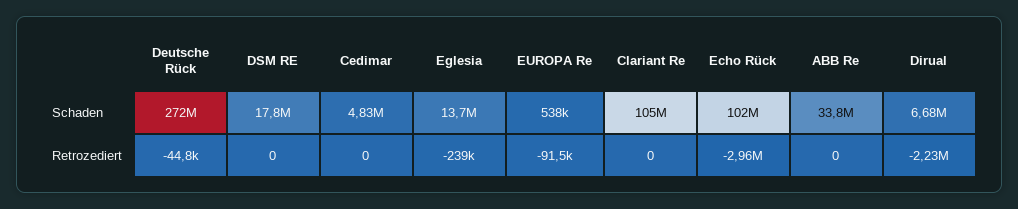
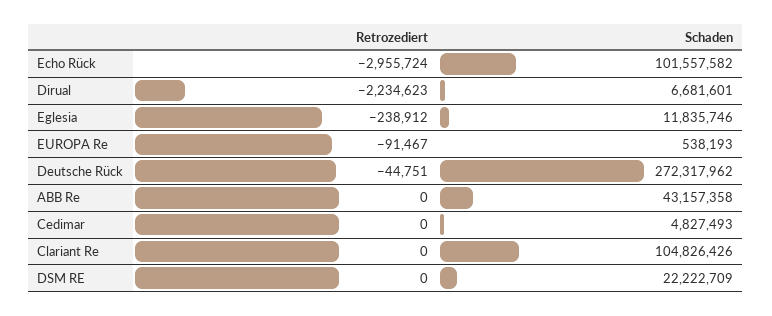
DSM RE, Schaden: 17800000 -> 22222709
Eglesia, Schaden: 13700000 -> 11835746
ABB Re, Schaden: 33800000 -> 43157358

